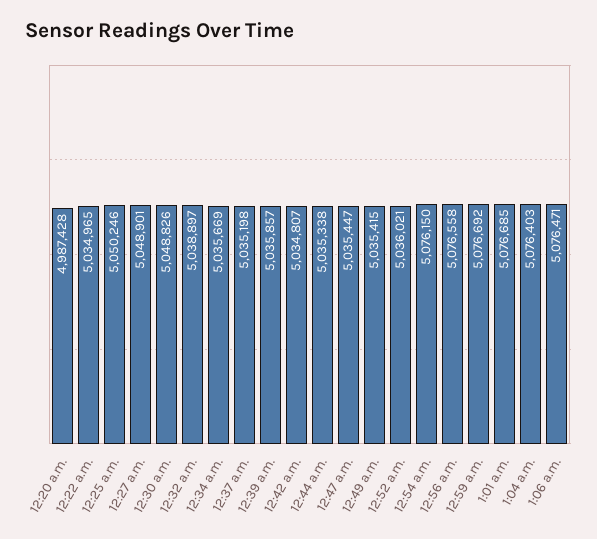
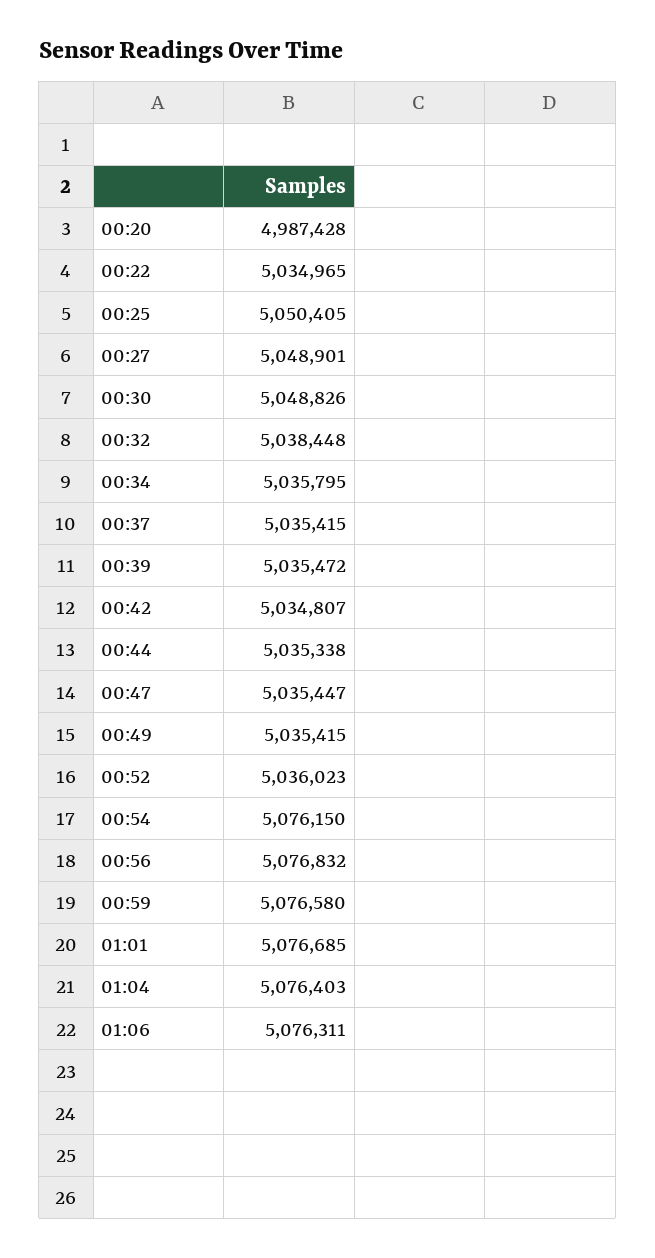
12:25 a.m.: 5050246 -> 5050405
12:32 a.m.: 5038897 -> 5038448
12:34 a.m.: 5035669 -> 5035795
12:37 a.m.: 5035198 -> 5035415
12:39 a.m.: 5035857 -> 5035472
12:52 a.m.: 5036021 -> 5036023
12:56 a.m.: 5076558 -> 5076832
12:59 a.m.: 5076692 -> 5076580
1:06 a.m.: 5076471 -> 5076311

